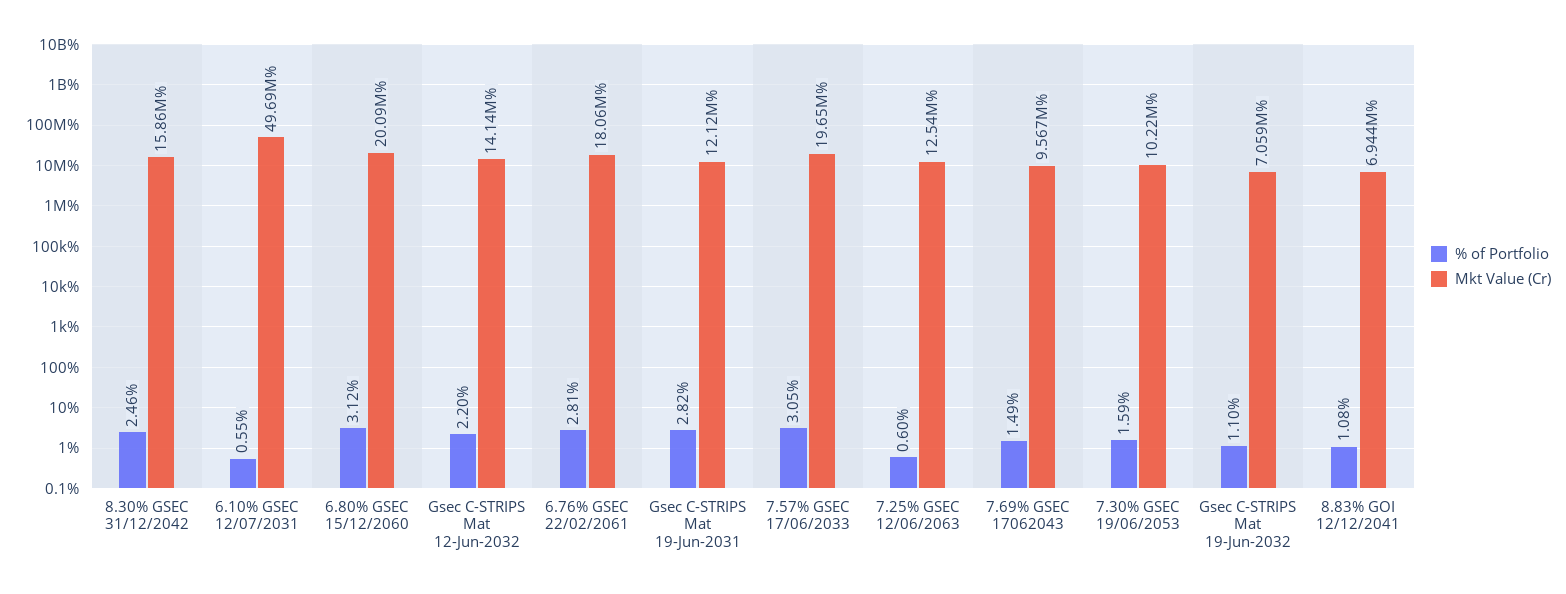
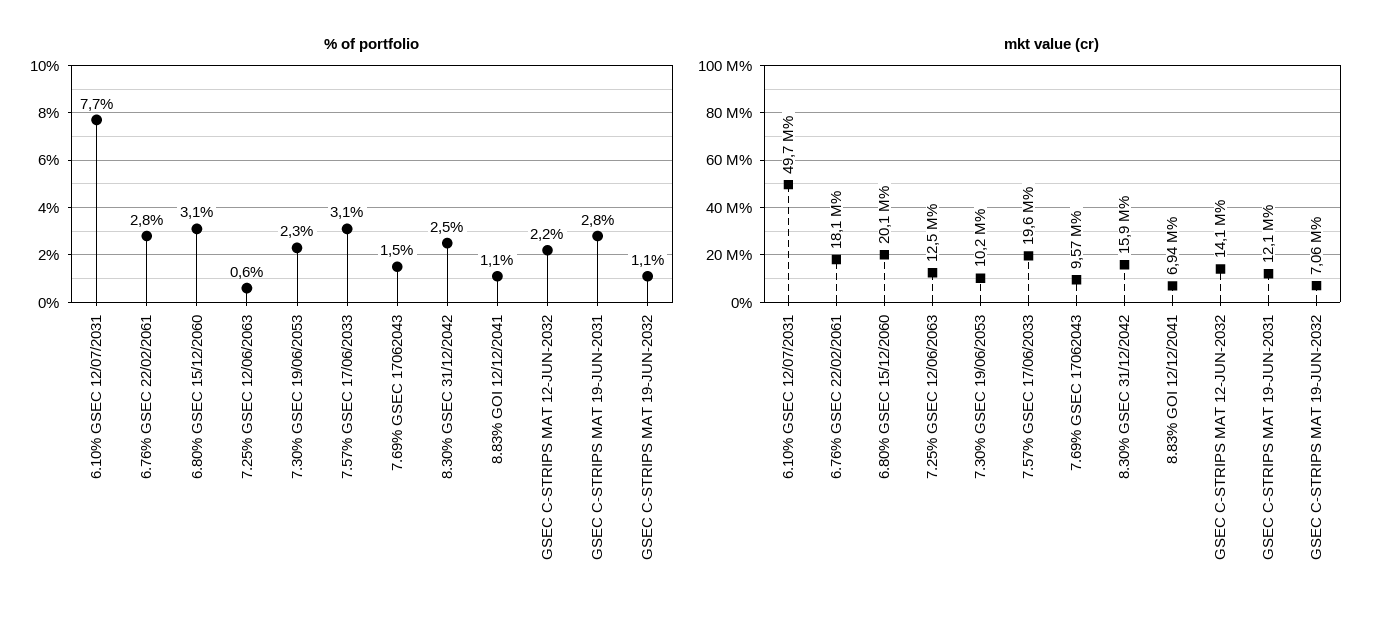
% of Portfolio, 6.10% GSEC 12/07/2031: 0.55 -> 7.7
% of Portfolio, 7.30% GSEC 19/06/2053: 1.59 -> 2.3

